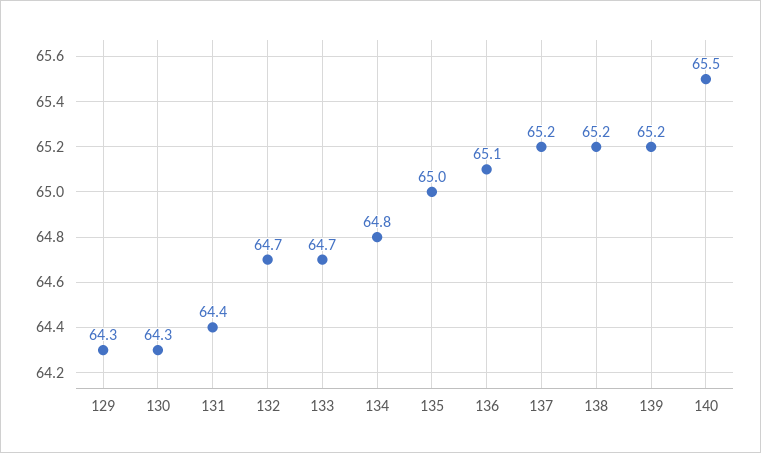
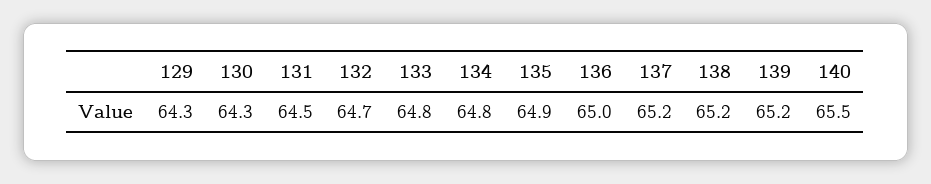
131: 64.4 -> 64.5
133: 64.7 -> 64.8
135: 65 -> 64.9
136: 65.1 -> 65

